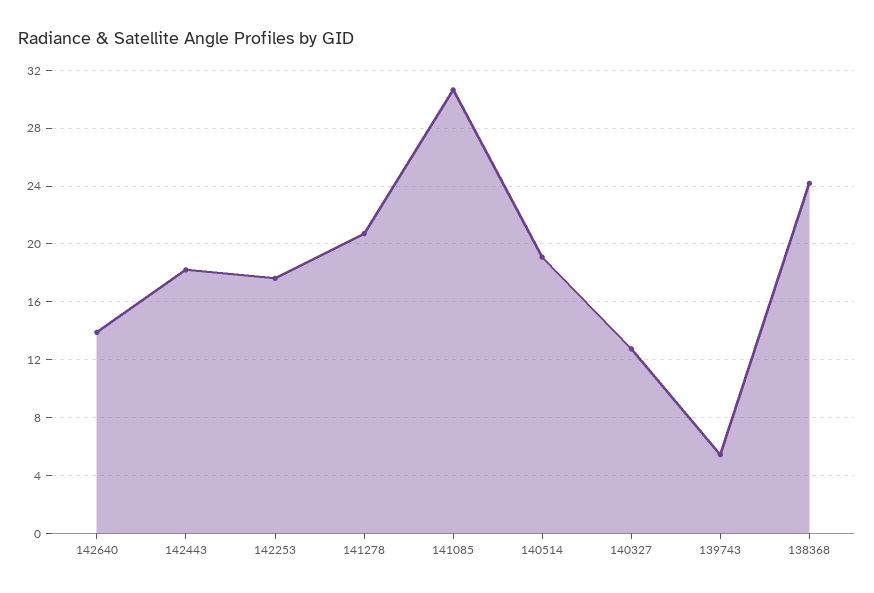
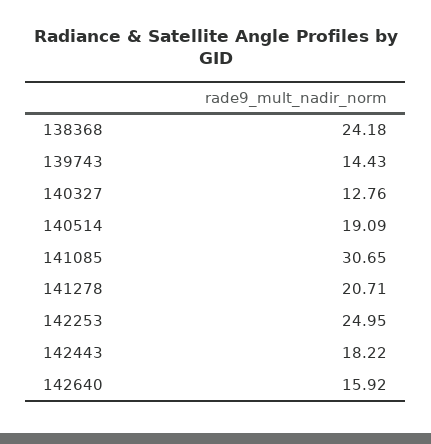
142640: 14 -> 15.92
142253: 17.5 -> 24.95
139743: 5.5 -> 14.43

